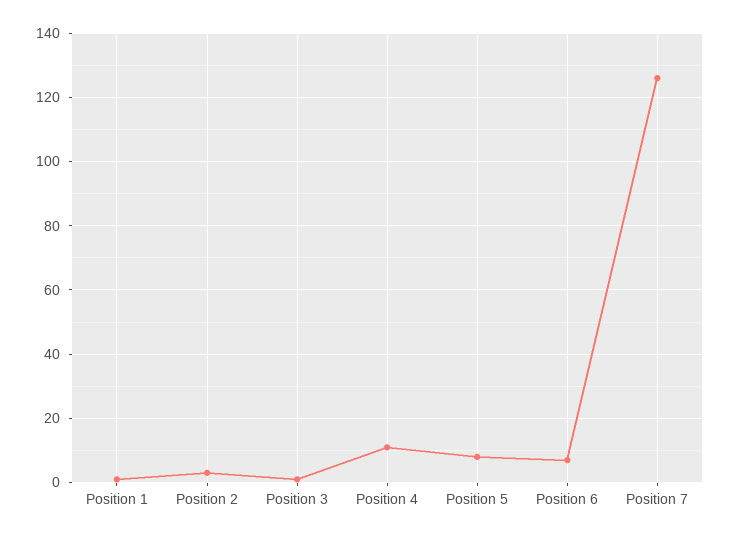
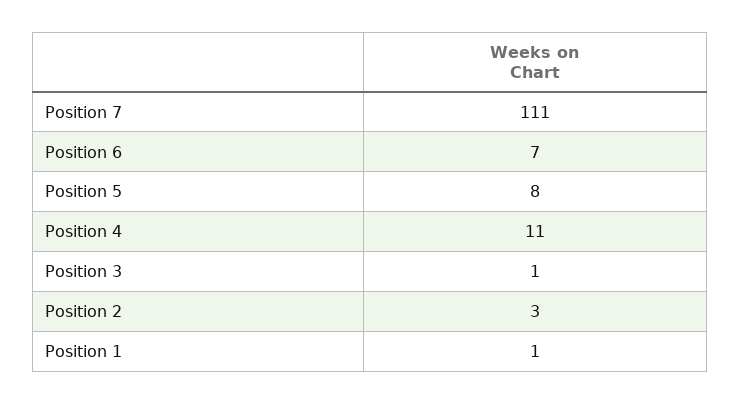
Position 7: 125 -> 111

